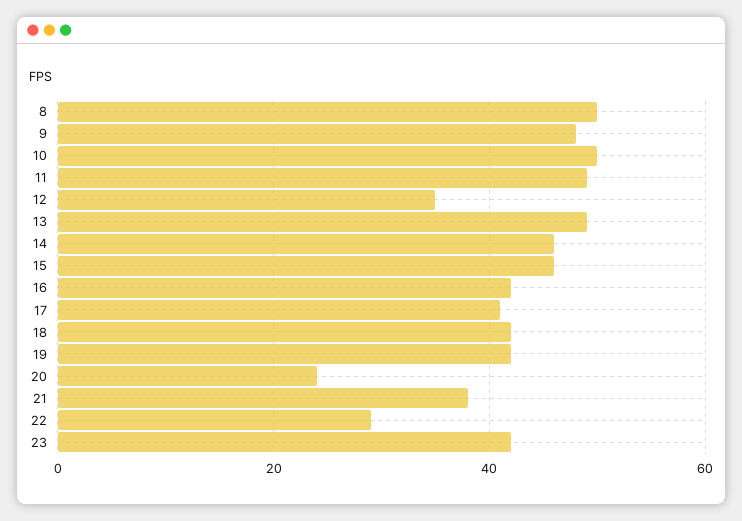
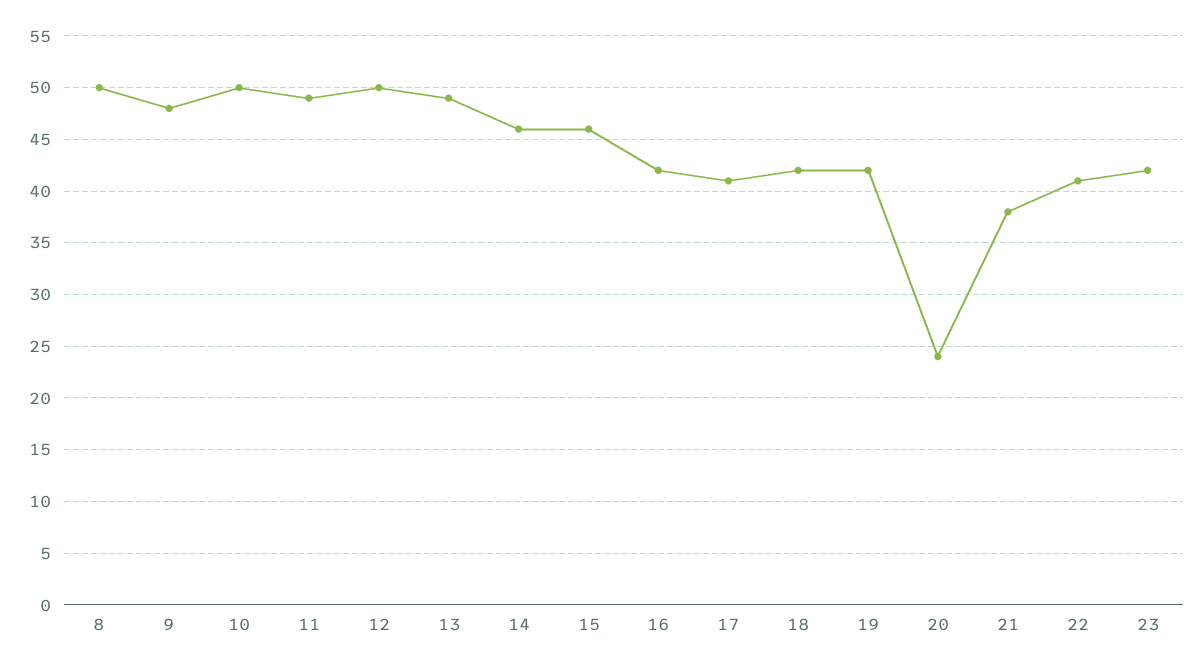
12: 35 -> 50
22: 30 -> 41

